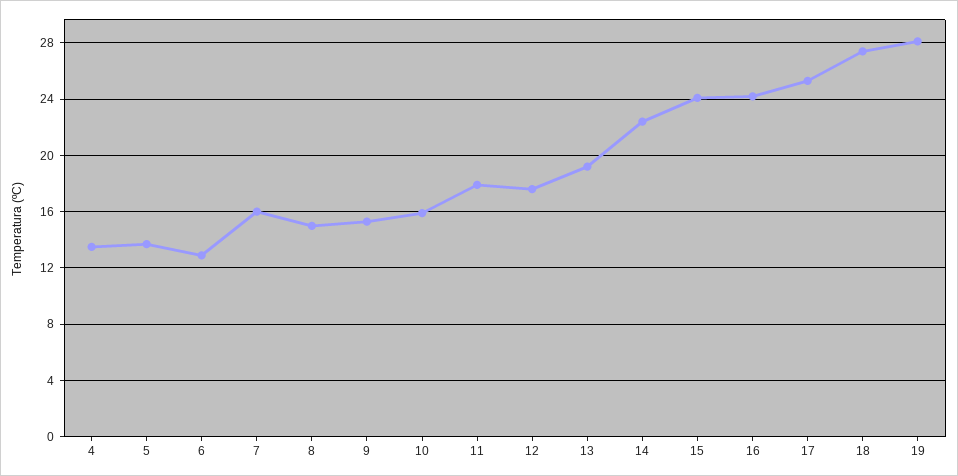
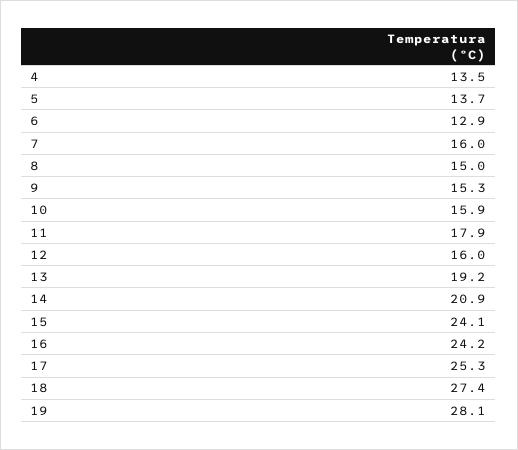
12: 17.5 -> 16
14: 22.5 -> 20.9

